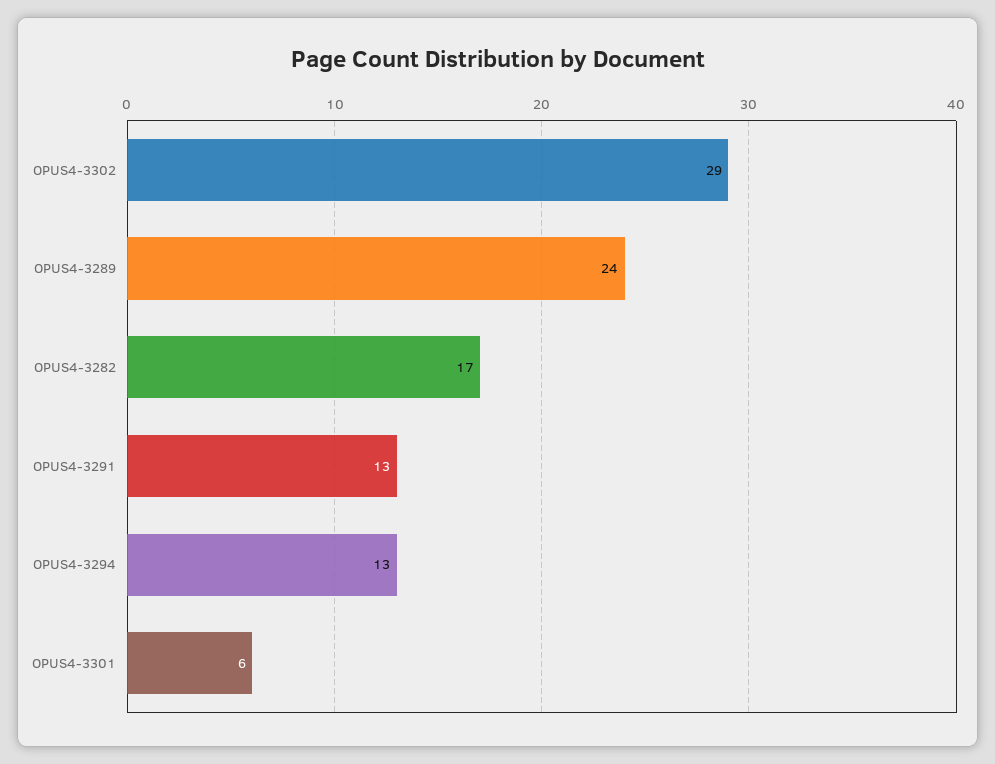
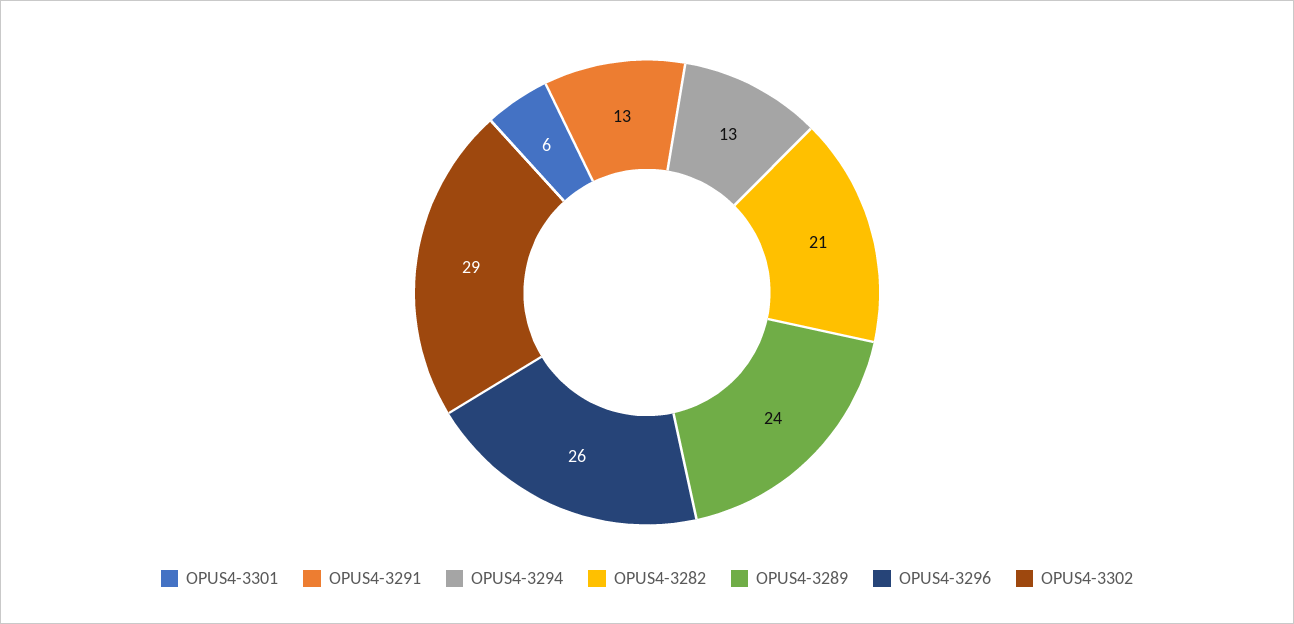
OPUS4-3282: 17 -> 21
OPUS4-3296: none -> 26

